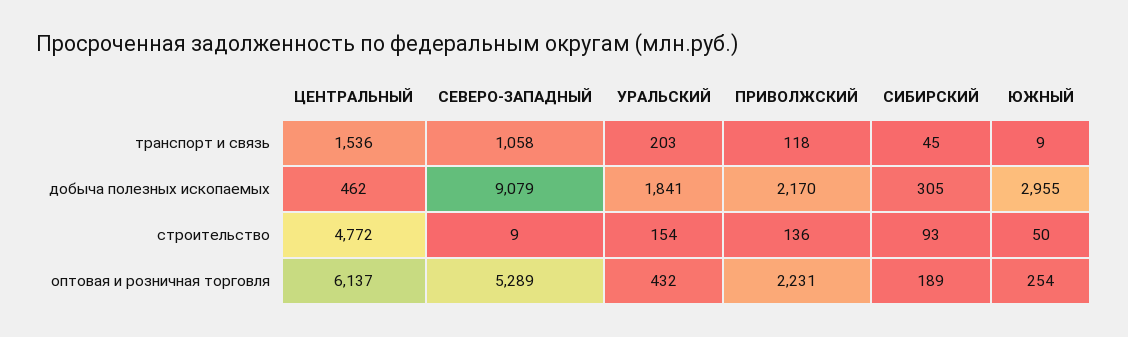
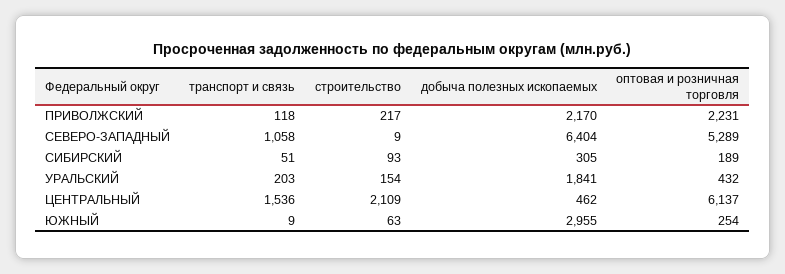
СИБИРСКИЙ, транспорт и связь: 45 -> 51
СЕВЕРО-ЗАПАДНЫЙ, добыча полезных ископаемых: 9079 -> 6404
ЦЕНТРАЛЬНЫЙ, строительство: 4772 -> 2109
ПРИВОЛЖСКИЙ, строительство: 136 -> 217
ЮЖНЫЙ, строительство: 50 -> 63

